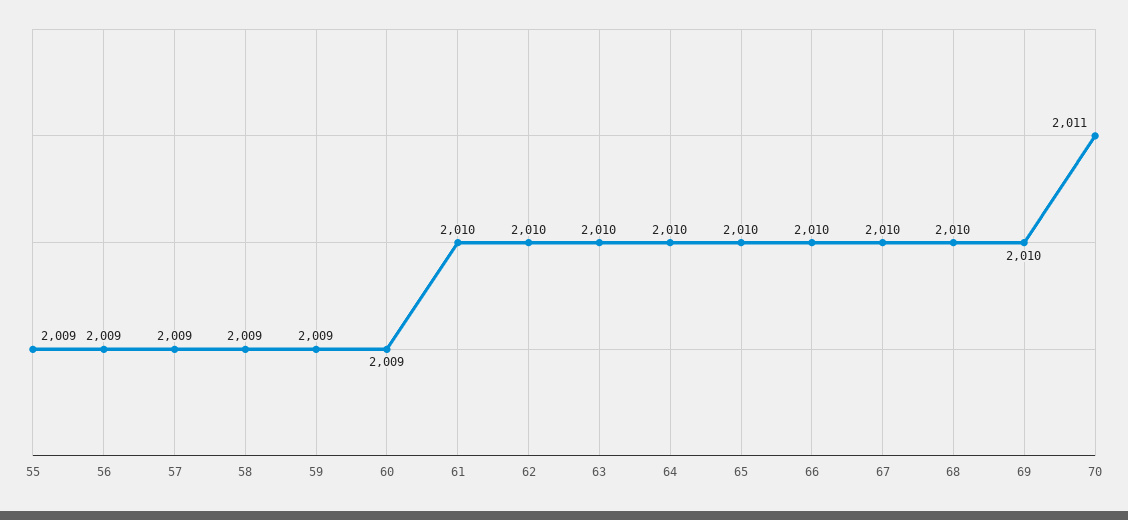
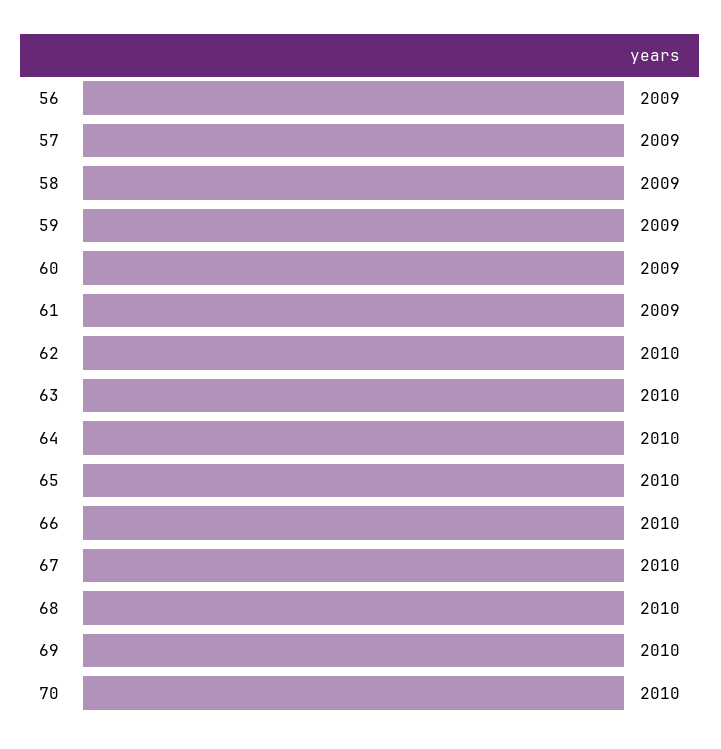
55: 2009 -> none
61: 2010 -> 2009
70: 2011 -> 2010

